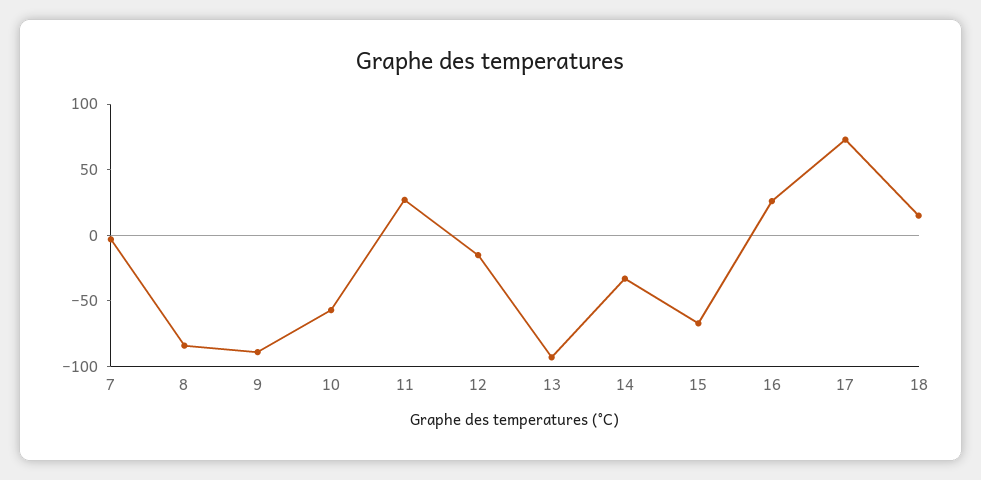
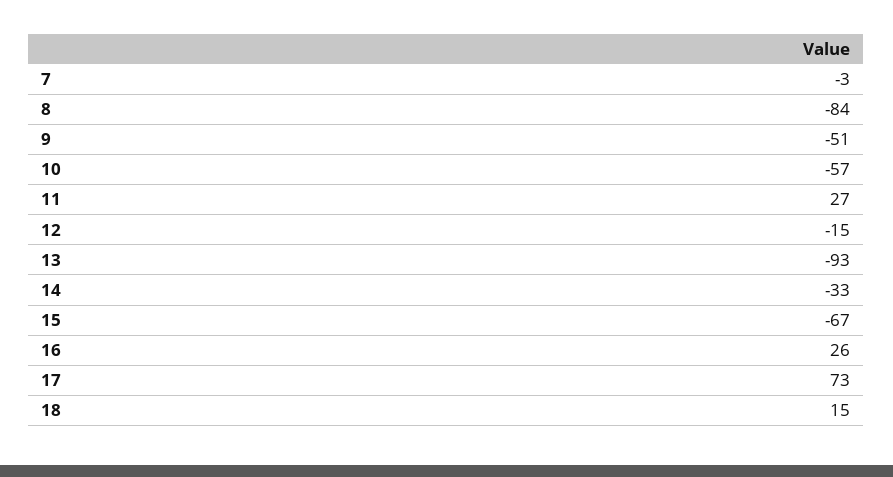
9: -90 -> -51

